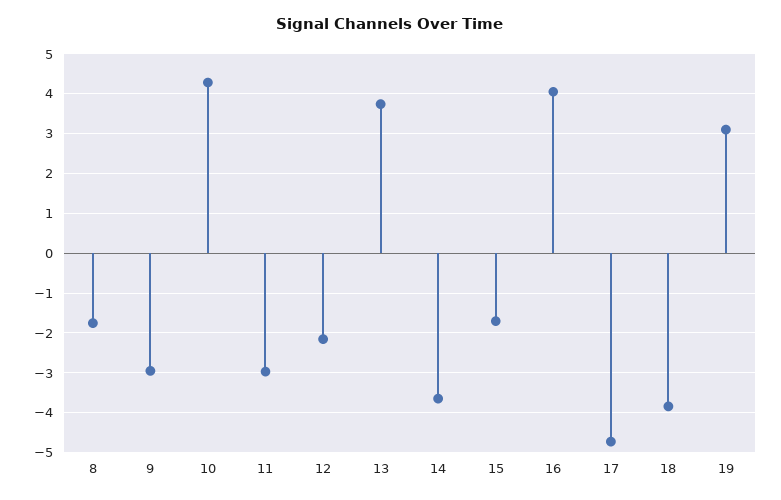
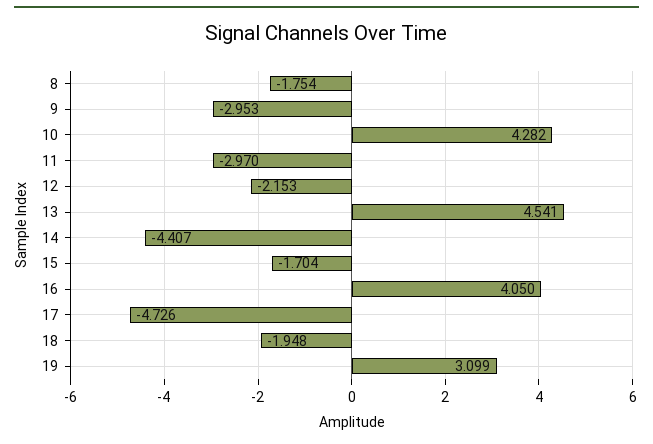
13: 3.8 -> 4.541
14: -3.6 -> -4.407
18: -3.8 -> -1.948

